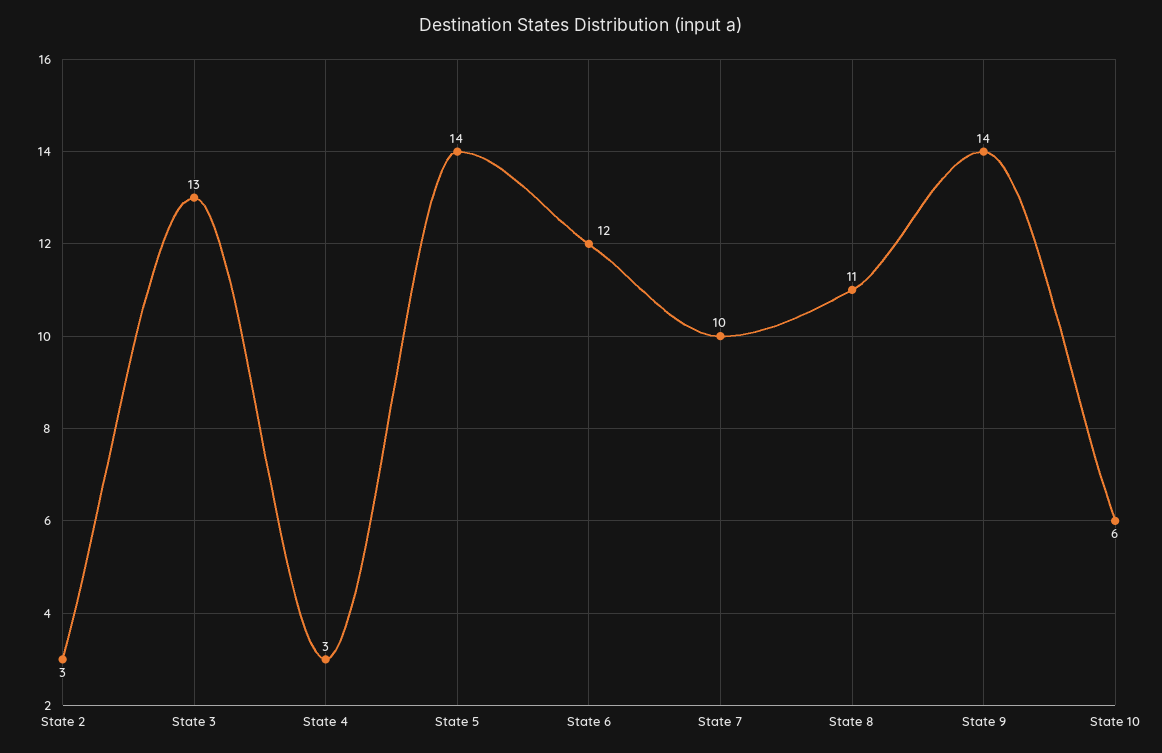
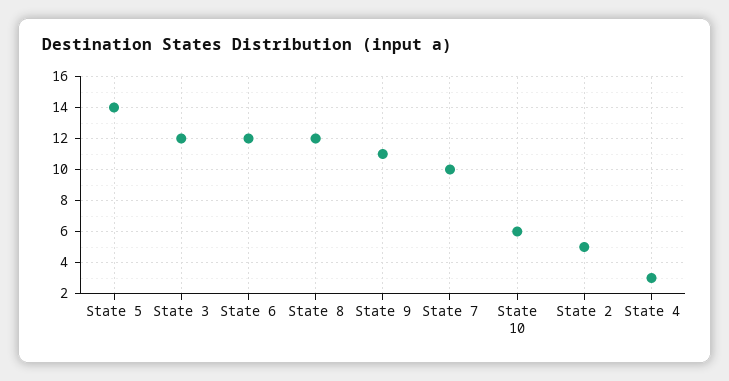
State 2: 3 -> 5
State 3: 13 -> 12
State 8: 11 -> 12
State 9: 14 -> 11

